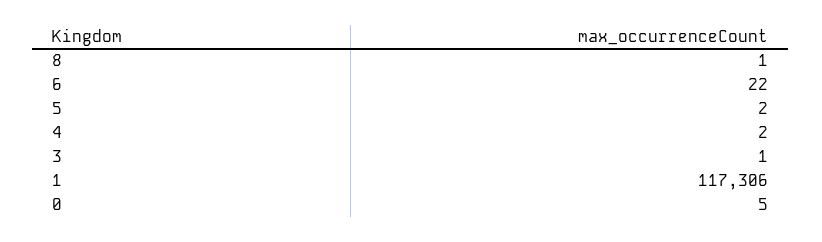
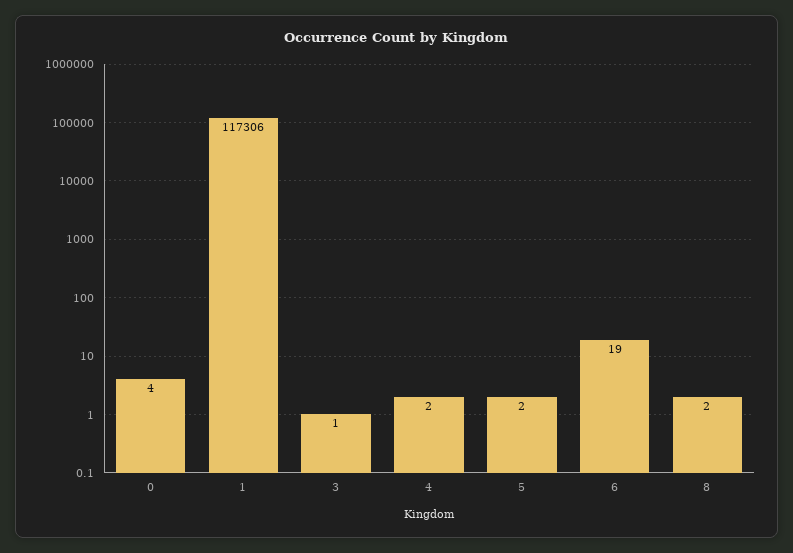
8: 1 -> 2
6: 22 -> 19
0: 5 -> 4

